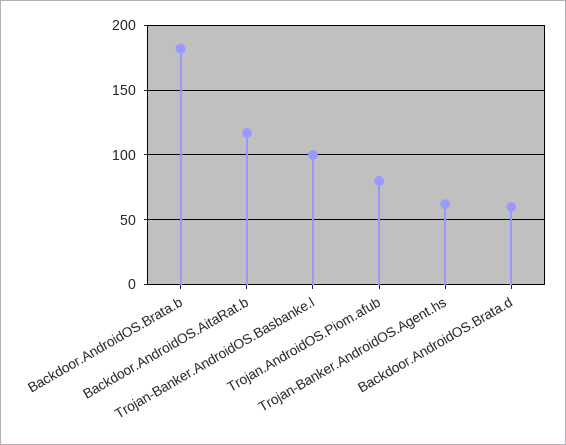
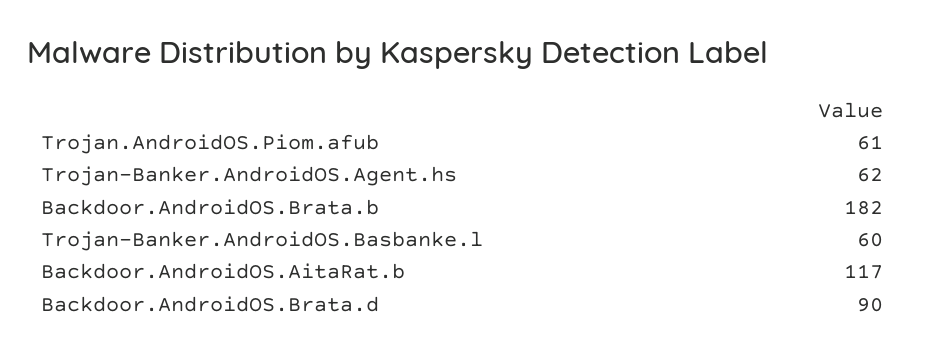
Trojan-Banker.AndroidOS.Basbanke.l: 100 -> 60
Trojan.AndroidOS.Piom.afub: 80 -> 61
Backdoor.AndroidOS.Brata.d: 60 -> 90

